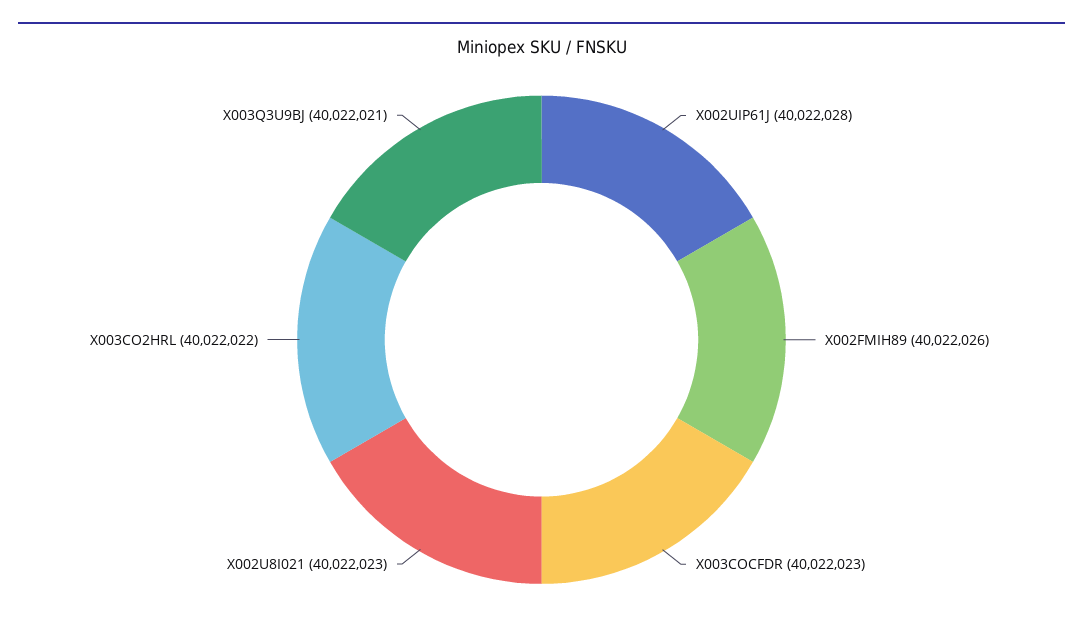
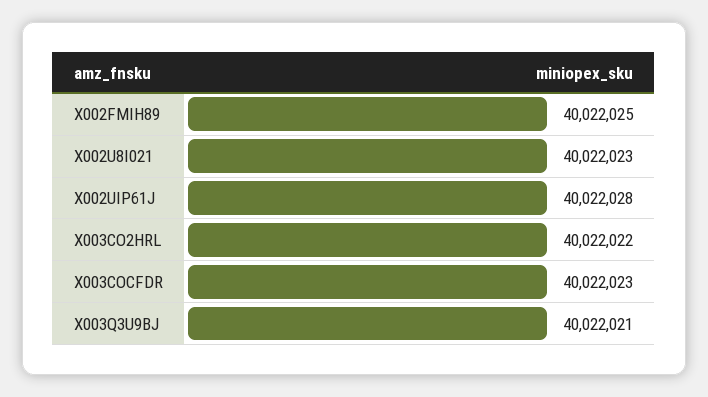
X002FMIH89: 40022026 -> 40022025

